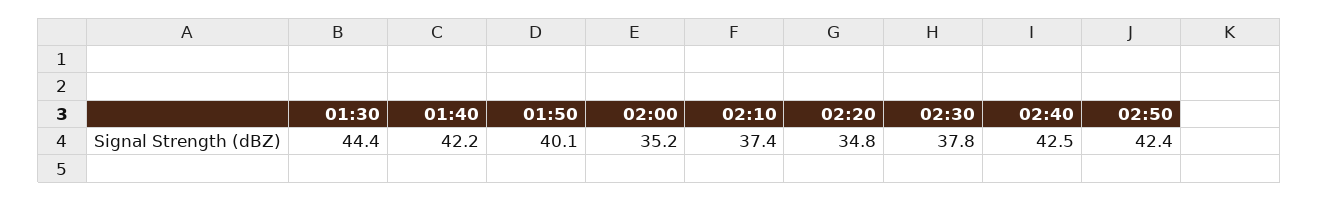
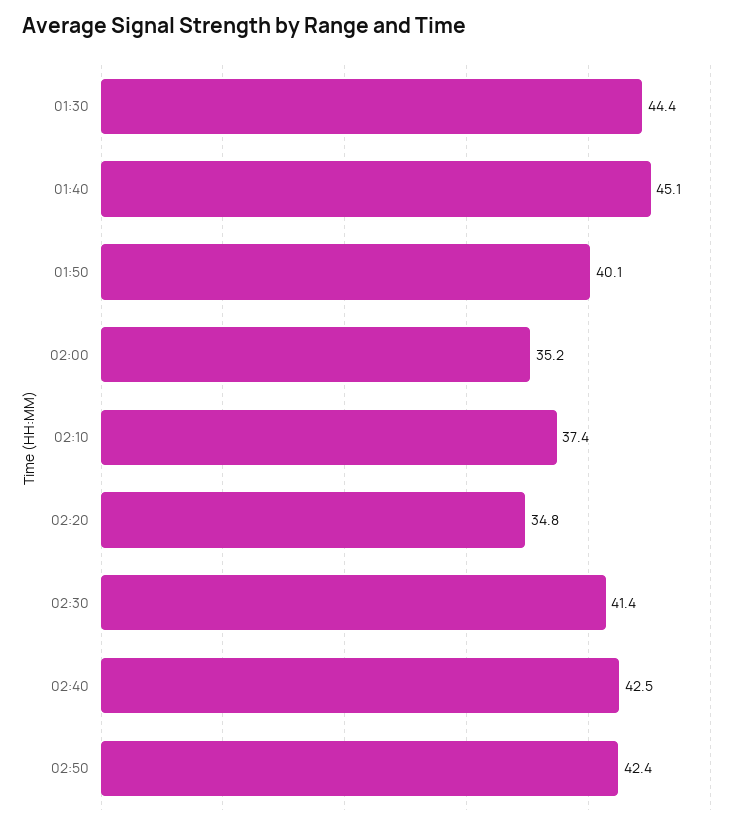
01:40: 42.2 -> 45.1
02:30: 37.8 -> 41.4

